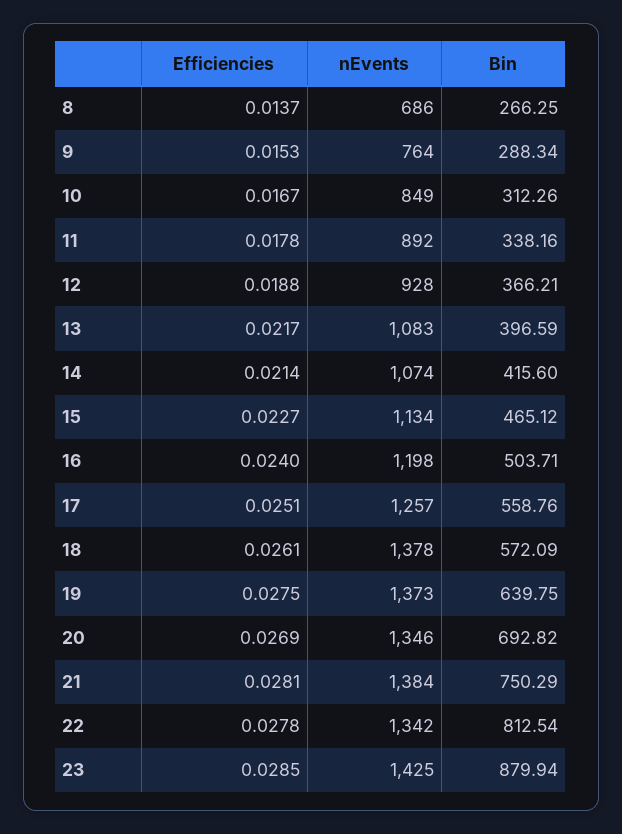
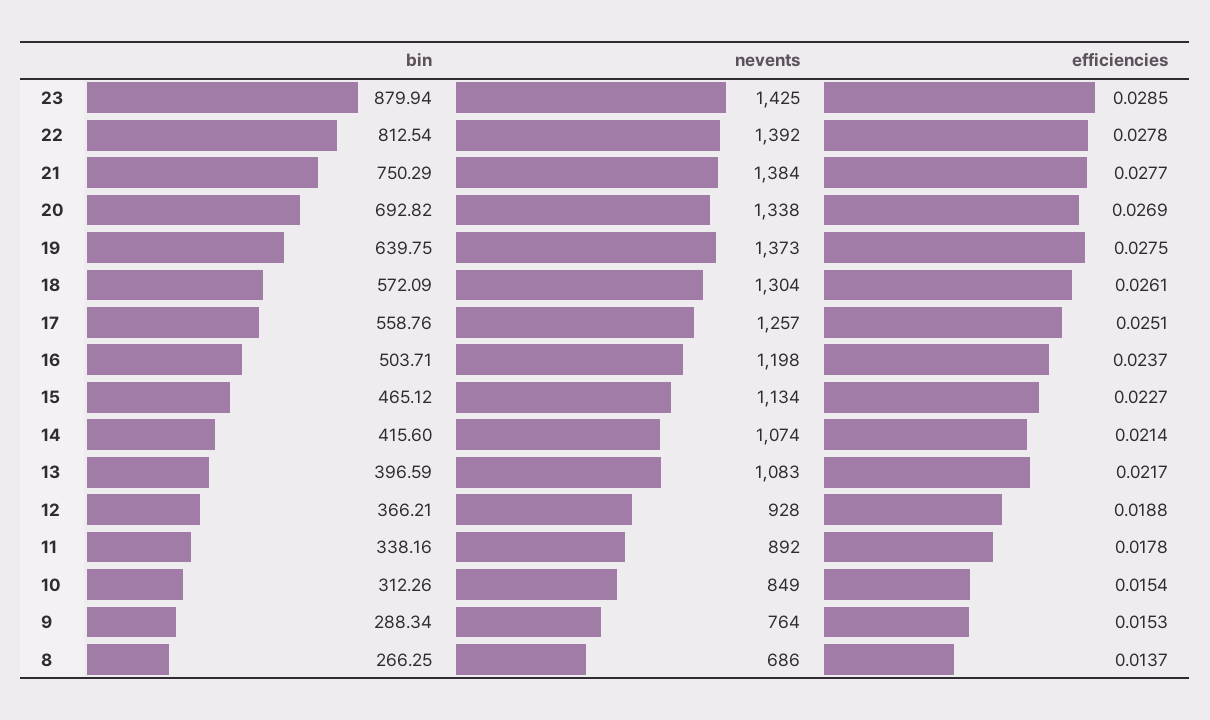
Efficiencies, 10: 0.0167 -> 0.0154
Efficiencies, 16: 0.024 -> 0.0237
nEvents, 18: 1378 -> 1304
nEvents, 20: 1346 -> 1338
Efficiencies, 21: 0.0281 -> 0.0277
nEvents, 22: 1342 -> 1392

